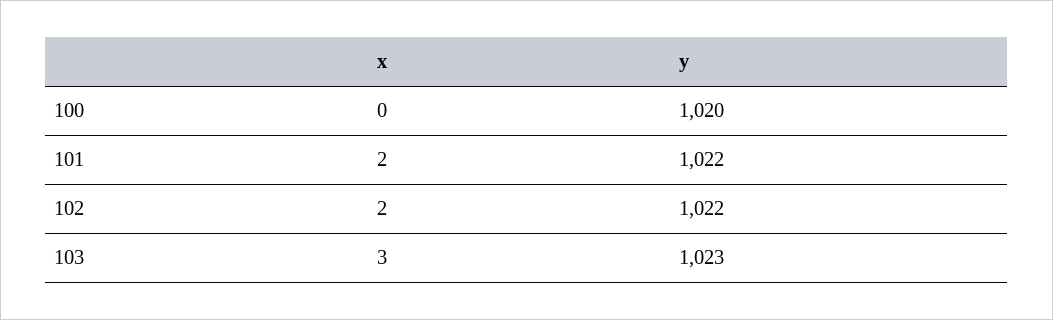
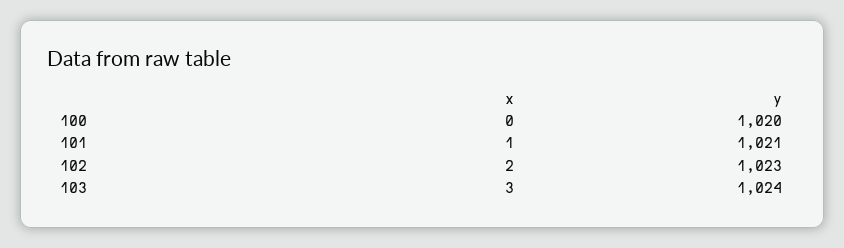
x, 101: 2 -> 1
y, 101: 1022 -> 1021
y, 102: 1022 -> 1023
y, 103: 1023 -> 1024

